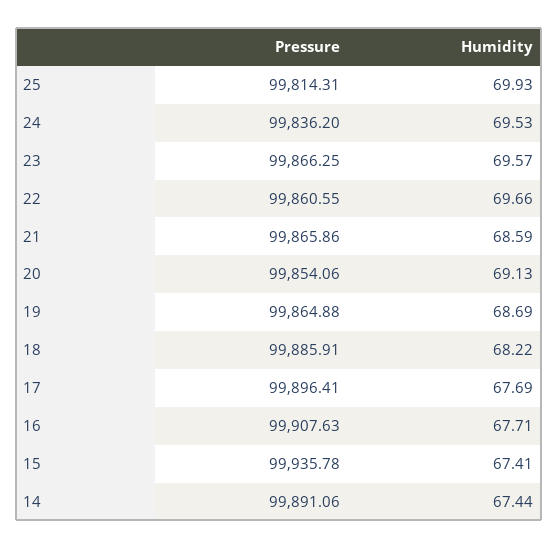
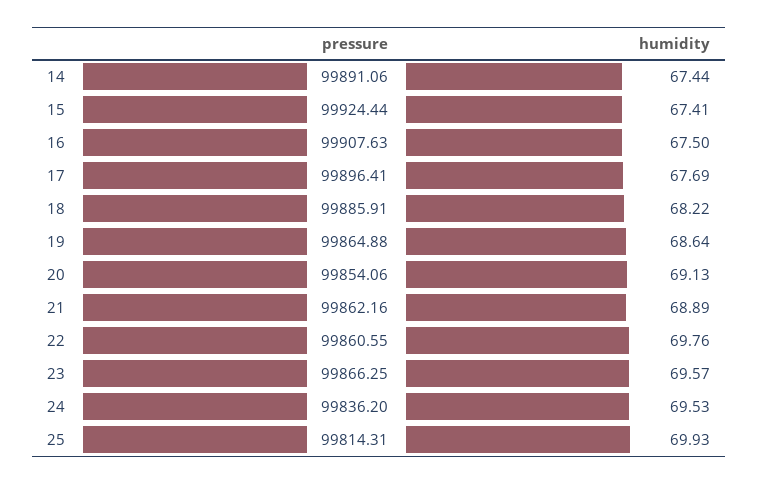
Humidity, 22: 69.66 -> 69.76
Pressure, 21: 99865.86 -> 99862.16
Humidity, 21: 68.59 -> 68.89
Humidity, 19: 68.69 -> 68.64
Humidity, 16: 67.71 -> 67.5
Pressure, 15: 99935.78 -> 99924.44

